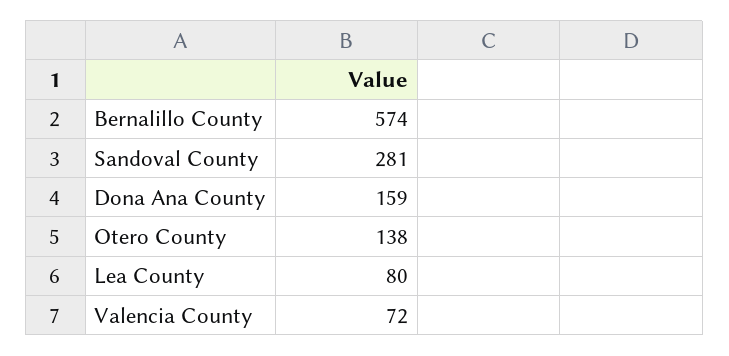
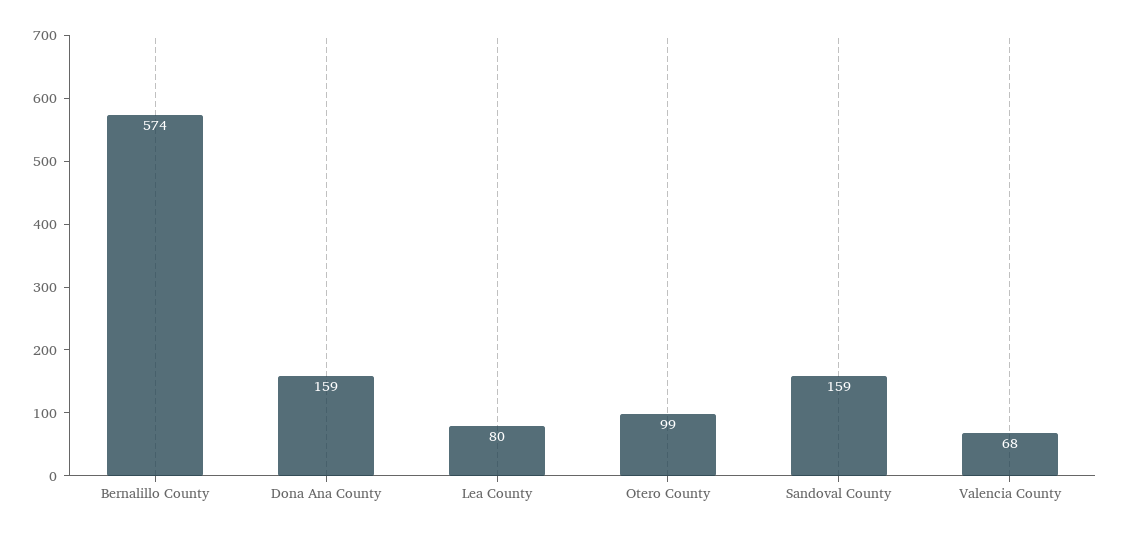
Sandoval County: 281 -> 159
Otero County: 138 -> 99
Valencia County: 72 -> 68

